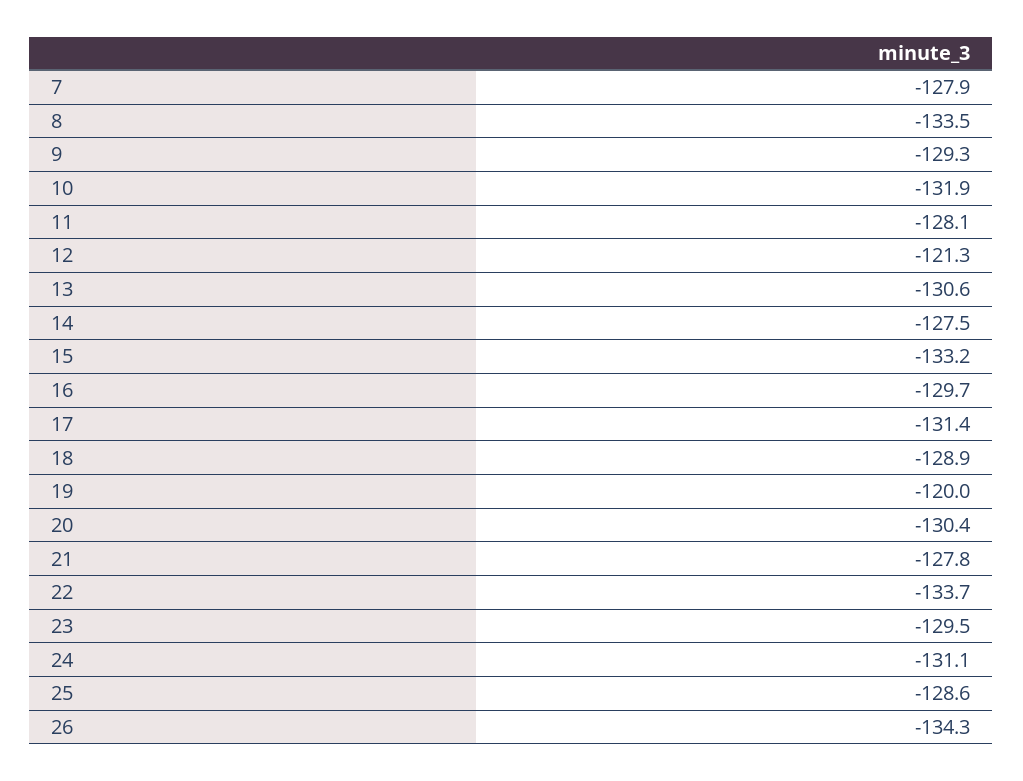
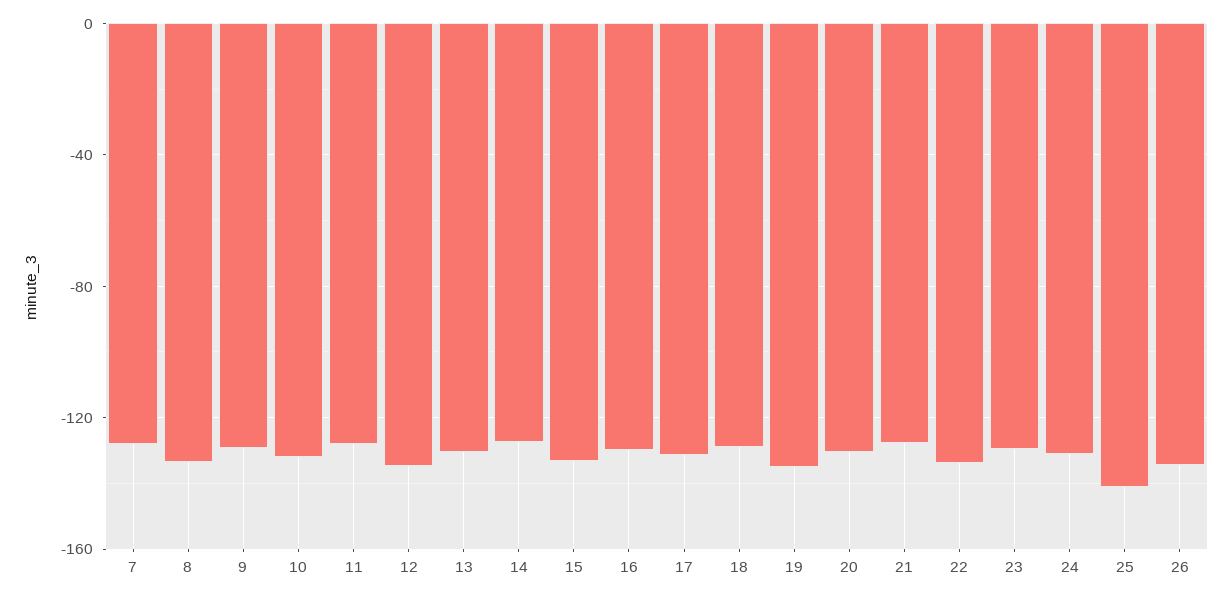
12: -121.3 -> -135
19: -120 -> -135
25: -128.6 -> -140

